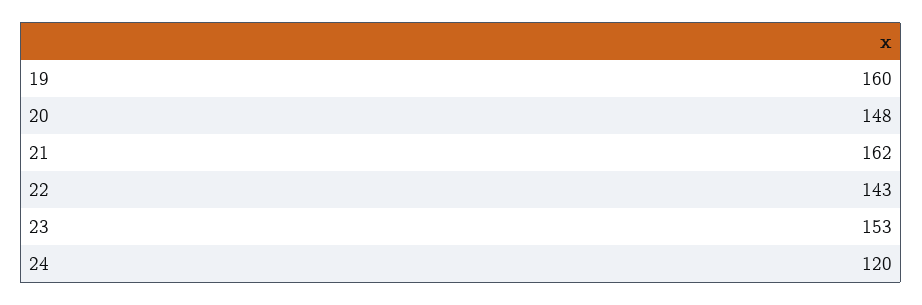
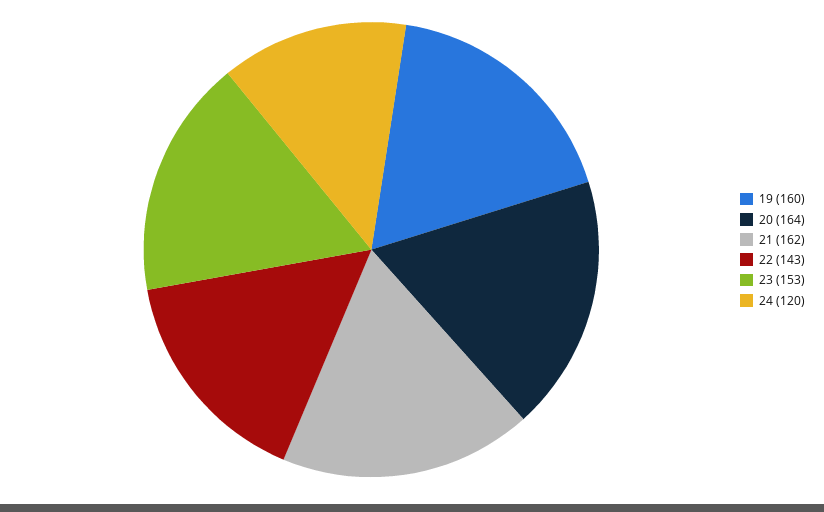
20: 148 -> 164

